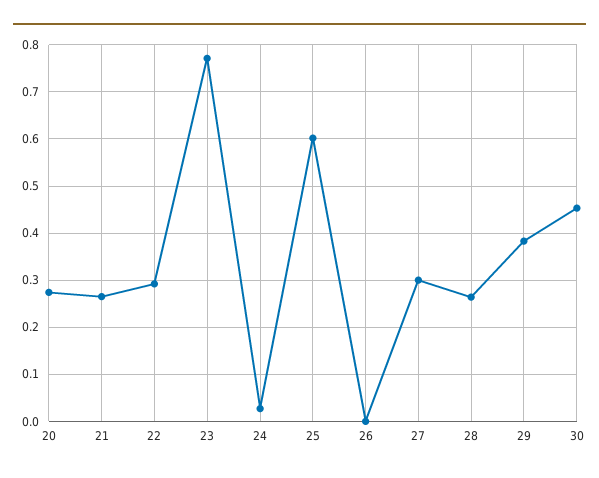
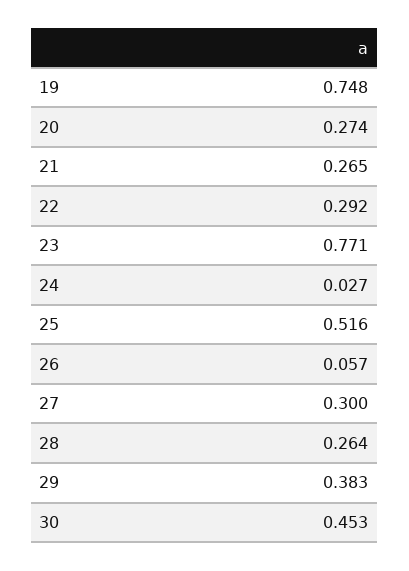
25: 0.6 -> 0.516
26: 0 -> 0.057
19: none -> 0.748

